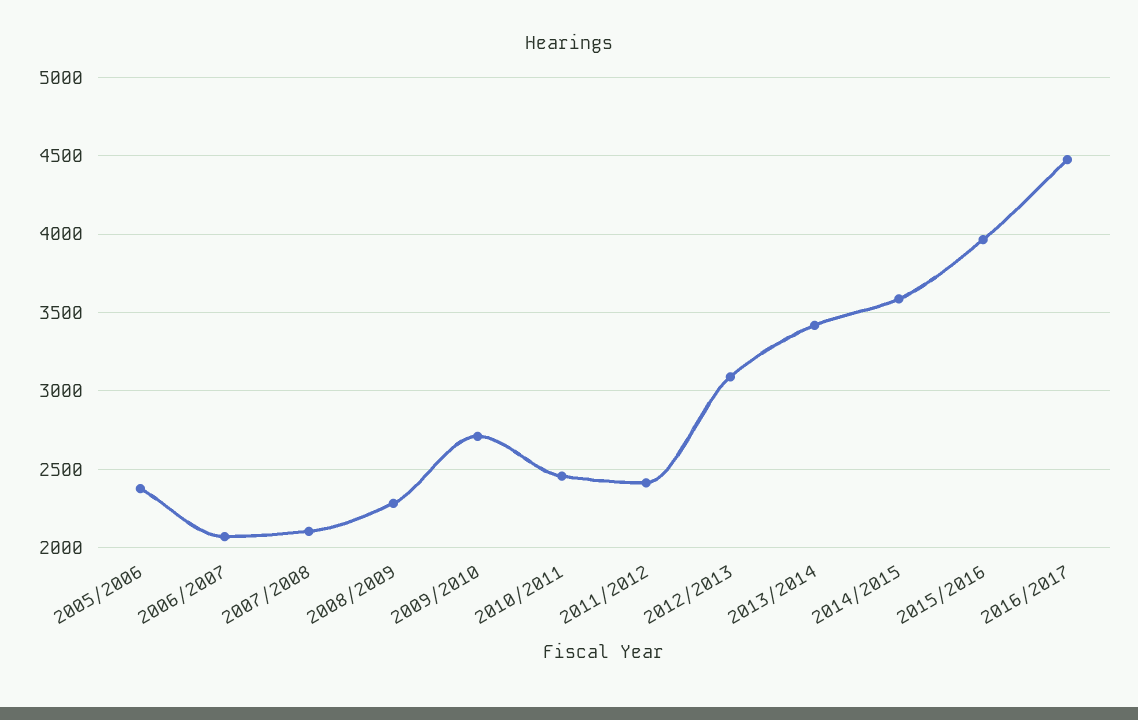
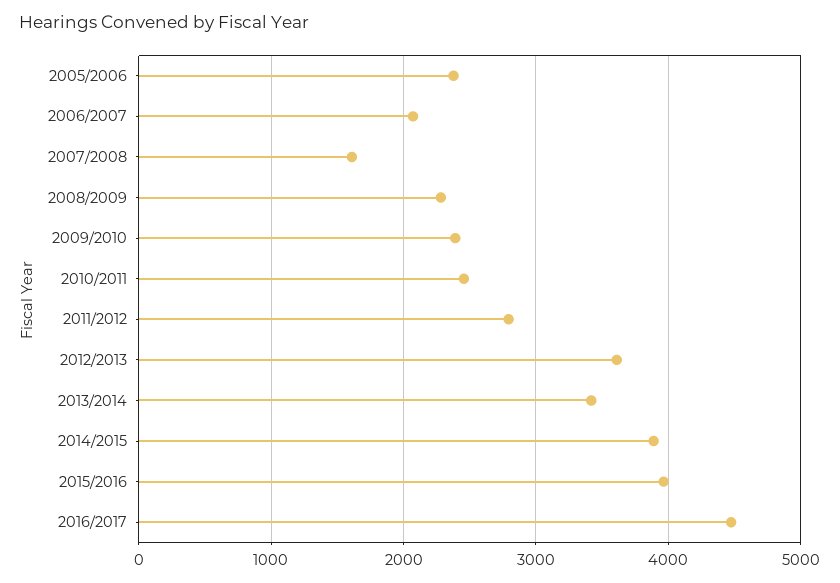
2007/2008: 2100 -> 1600
2009/2010: 2700 -> 2400
2011/2012: 2400 -> 2800
2012/2013: 3100 -> 3600
2014/2015: 3600 -> 3900

